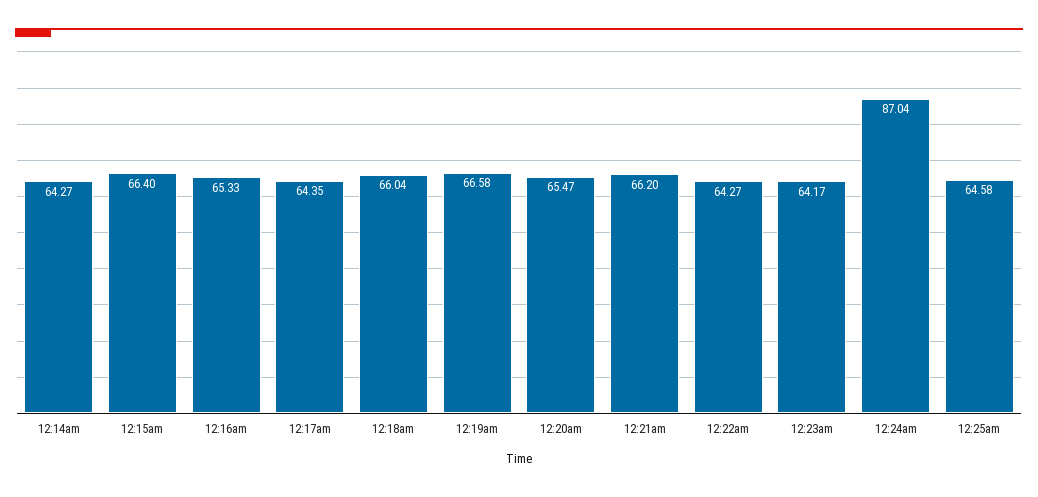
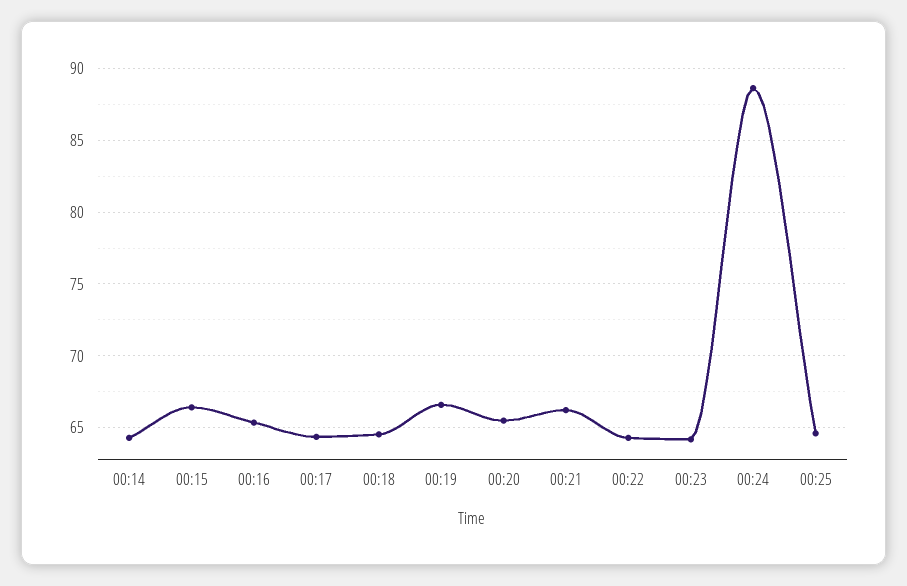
12:18am: 66.04 -> 64.5
12:24am: 87.04 -> 88.5

